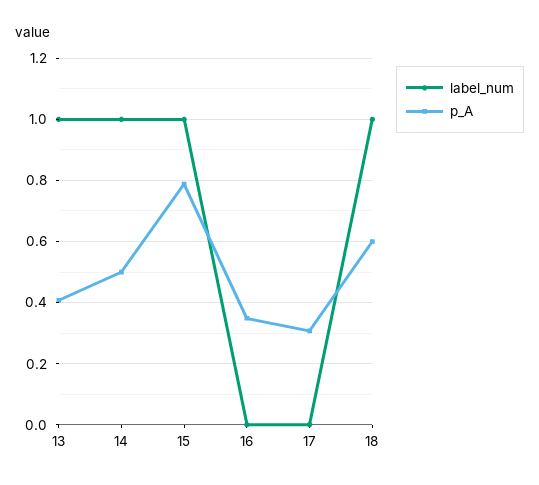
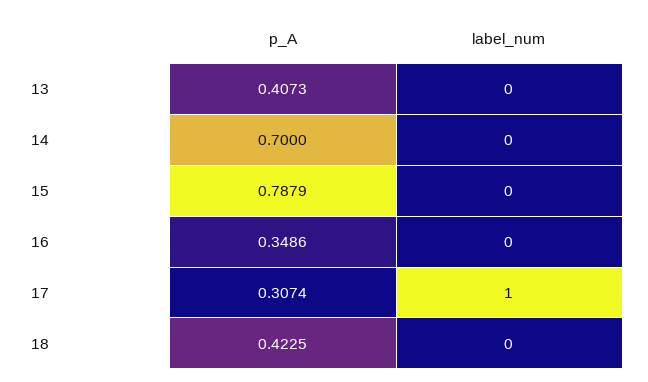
label_num, 13: 1 -> 0
label_num, 14: 1 -> 0
p_A, 14: 0.5 -> 0.7
label_num, 15: 1 -> 0
label_num, 17: 0 -> 1
label_num, 18: 1 -> 0
p_A, 18: 0.6 -> 0.4225

